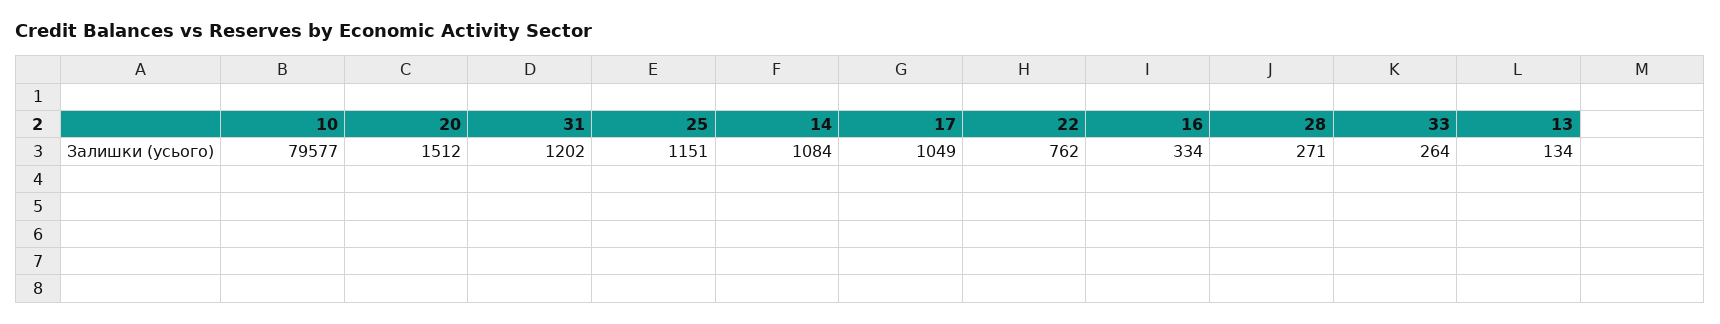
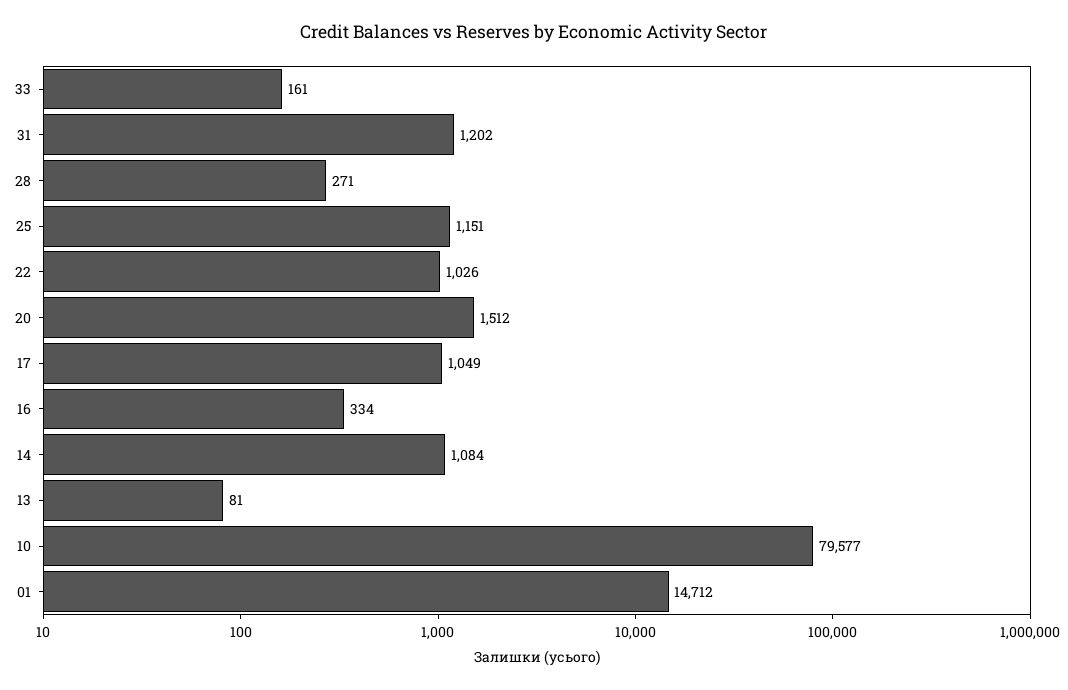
22: 762 -> 1026
33: 264 -> 161
13: 134 -> 81
01: none -> 14712

